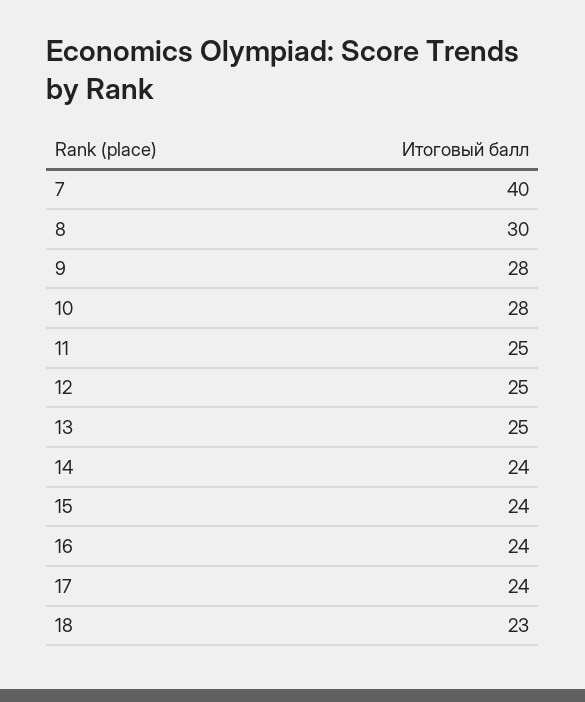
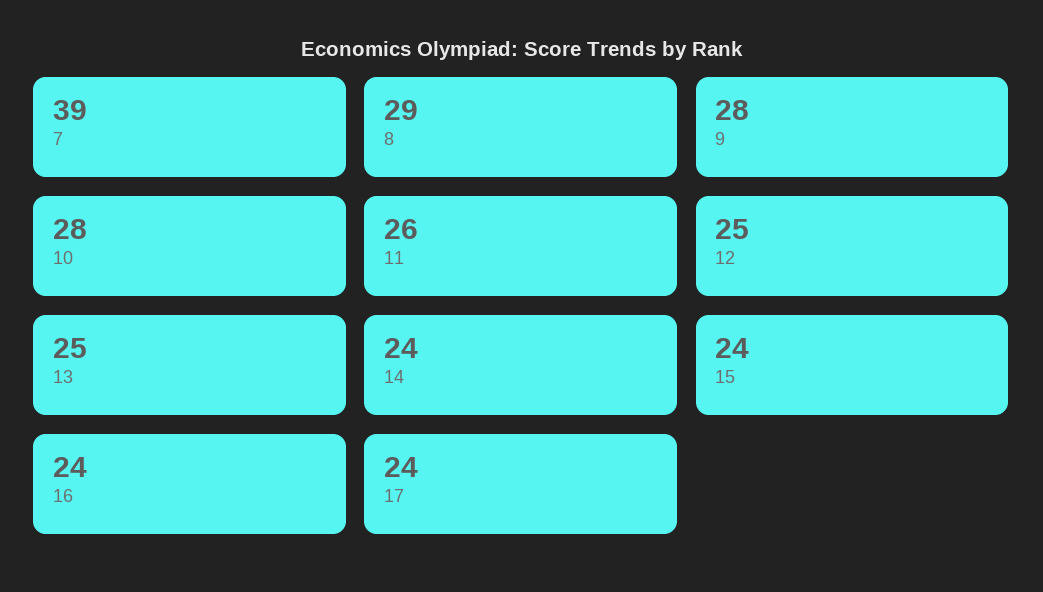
7: 40 -> 39
8: 30 -> 29
11: 25 -> 26
18: 23 -> none

